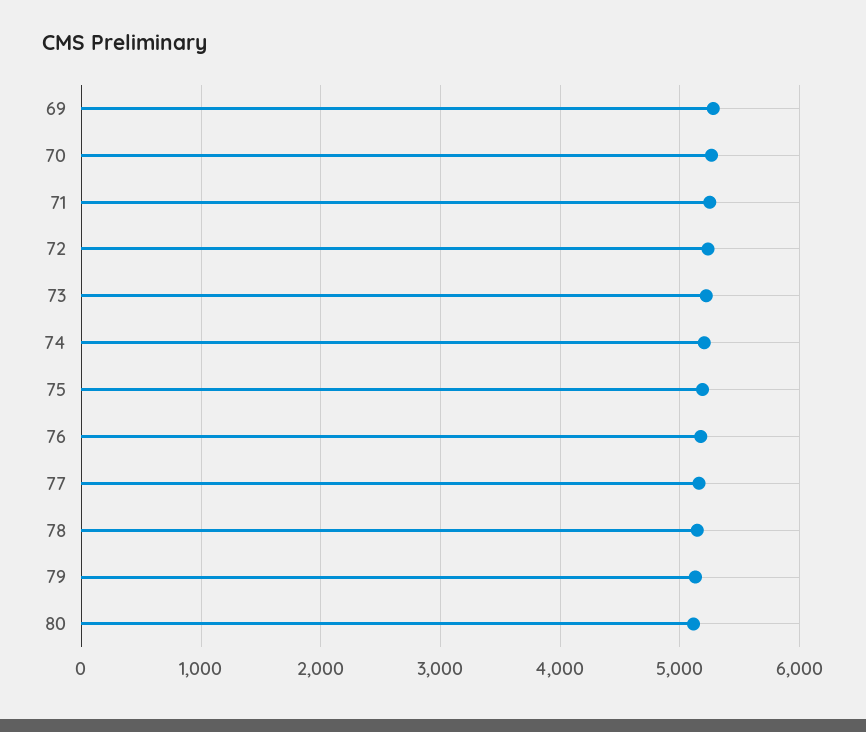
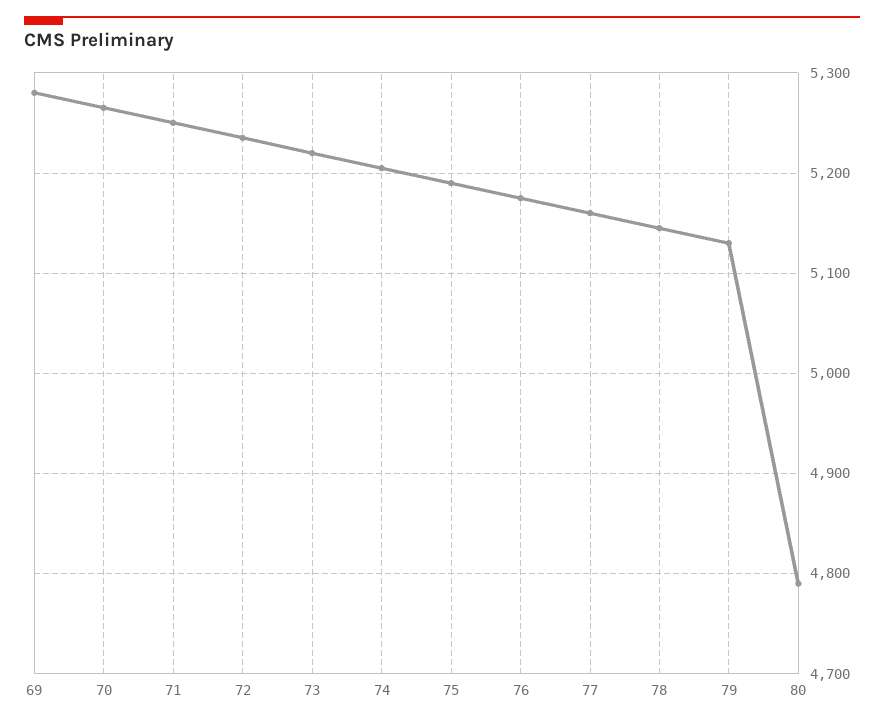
80: 5100 -> 4790

